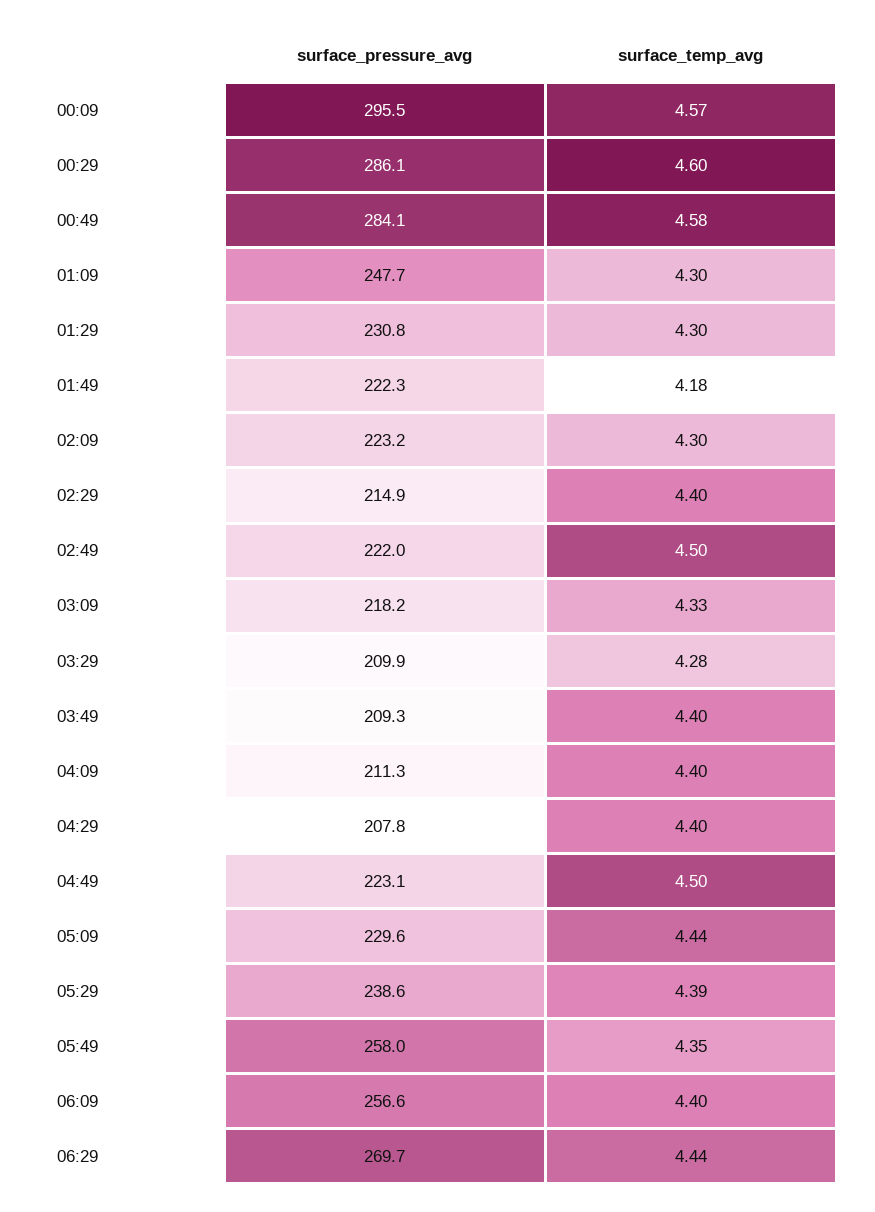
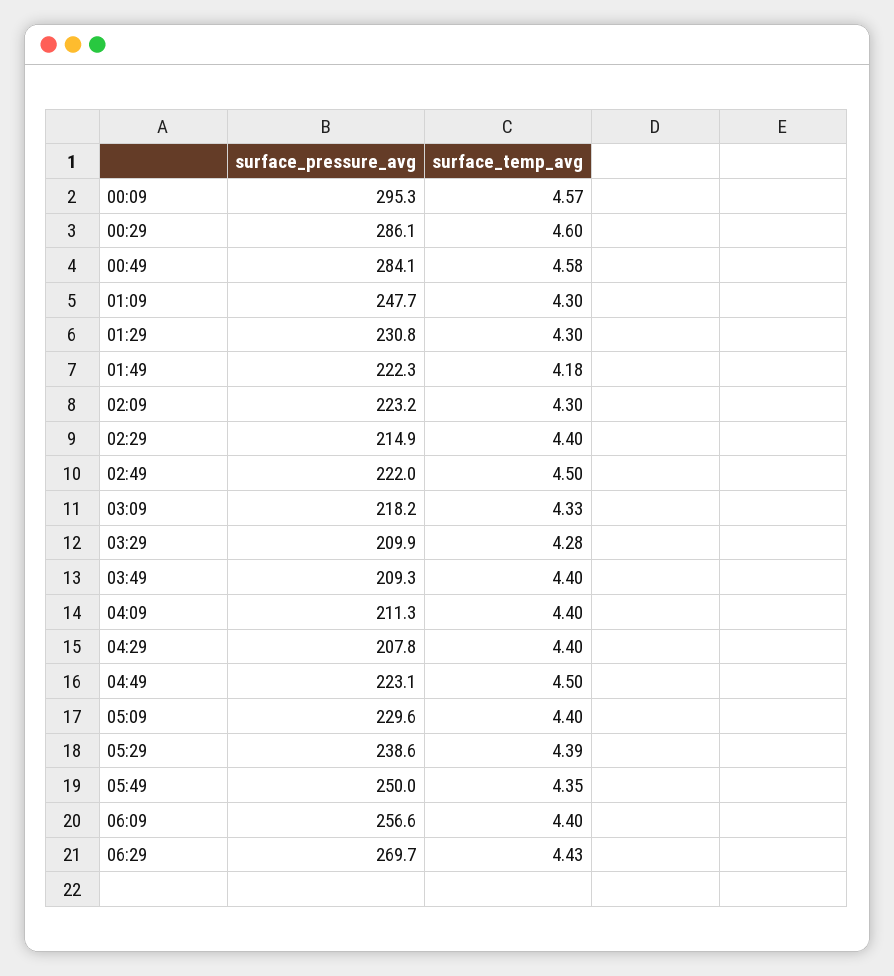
surface_pressure_avg, 00:09: 295.5 -> 295.3
surface_temp_avg, 05:09: 4.44 -> 4.4
surface_pressure_avg, 05:49: 258 -> 250
surface_temp_avg, 06:29: 4.44 -> 4.43

